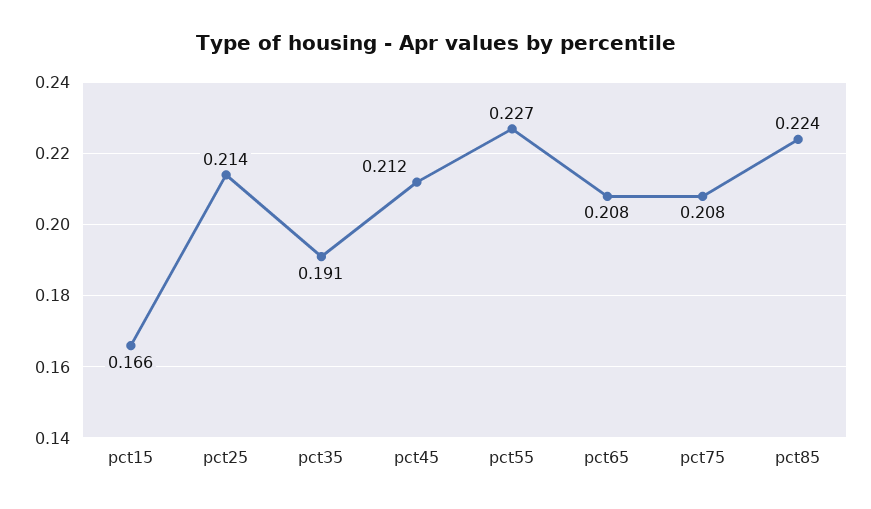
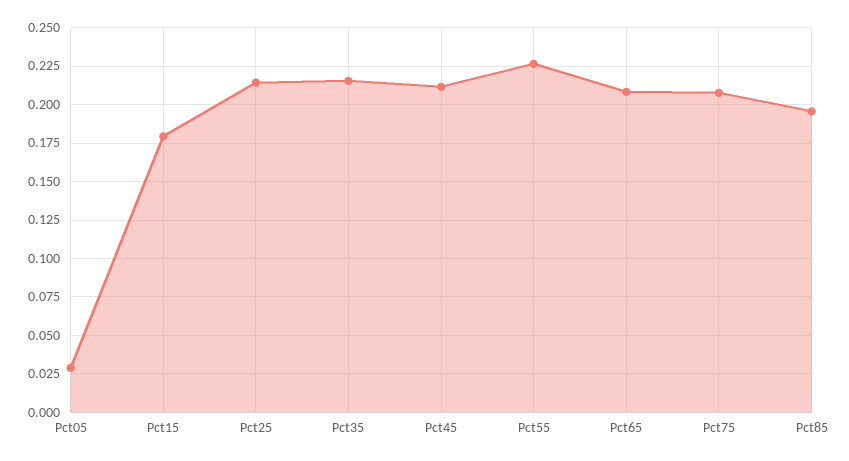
pct15: 0.166 -> 0.18
pct35: 0.191 -> 0.215
pct85: 0.224 -> 0.195
Pct05: none -> 0.03

